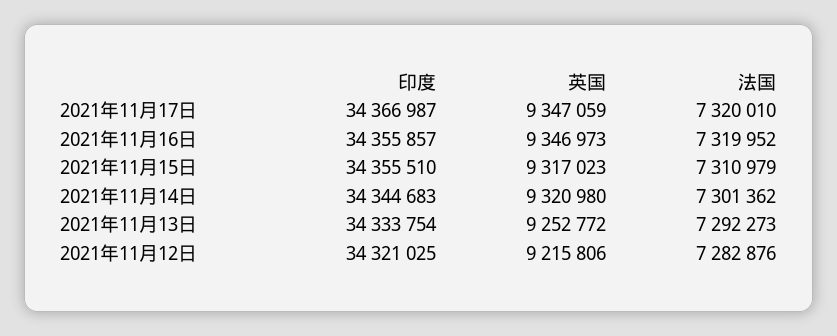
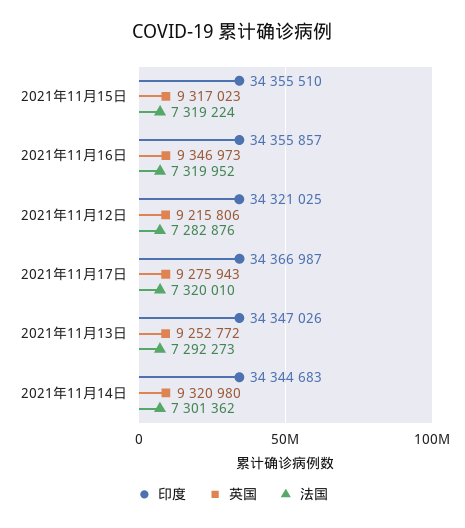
英国, 2021年11月17日: 9347059 -> 9275943
法国, 2021年11月15日: 7310979 -> 7319224
印度, 2021年11月13日: 34333754 -> 34347026

